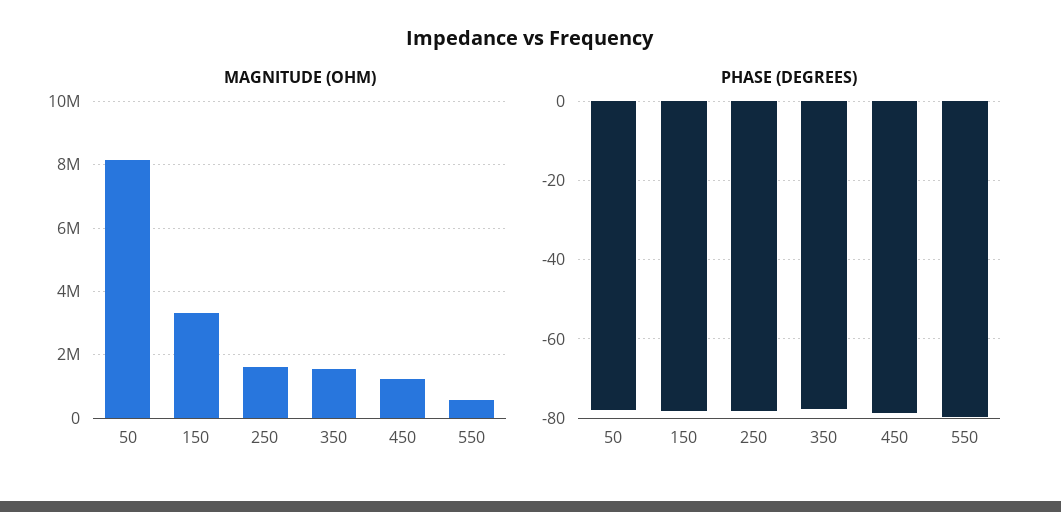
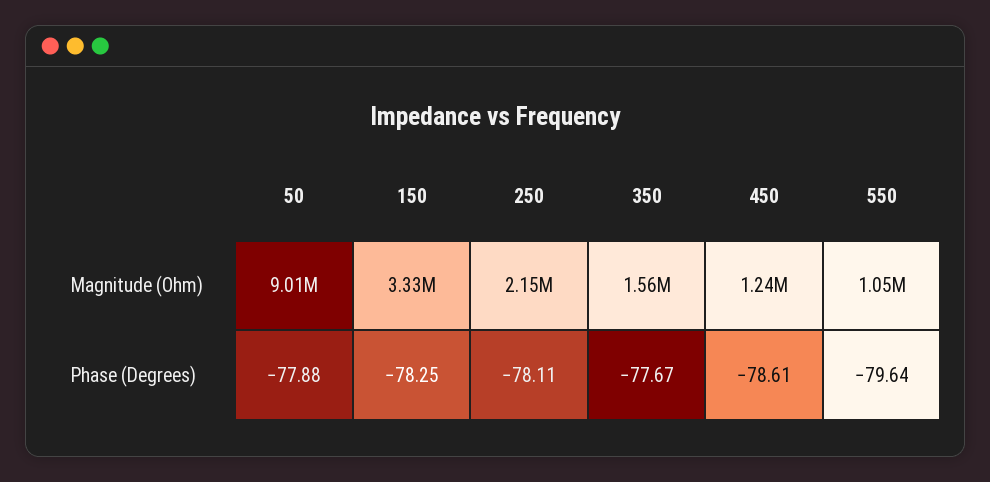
MAGNITUDE (OHM), 50: 8200000 -> 9010000
MAGNITUDE (OHM), 250: 1600000 -> 2150000
MAGNITUDE (OHM), 550: 600000 -> 1050000

